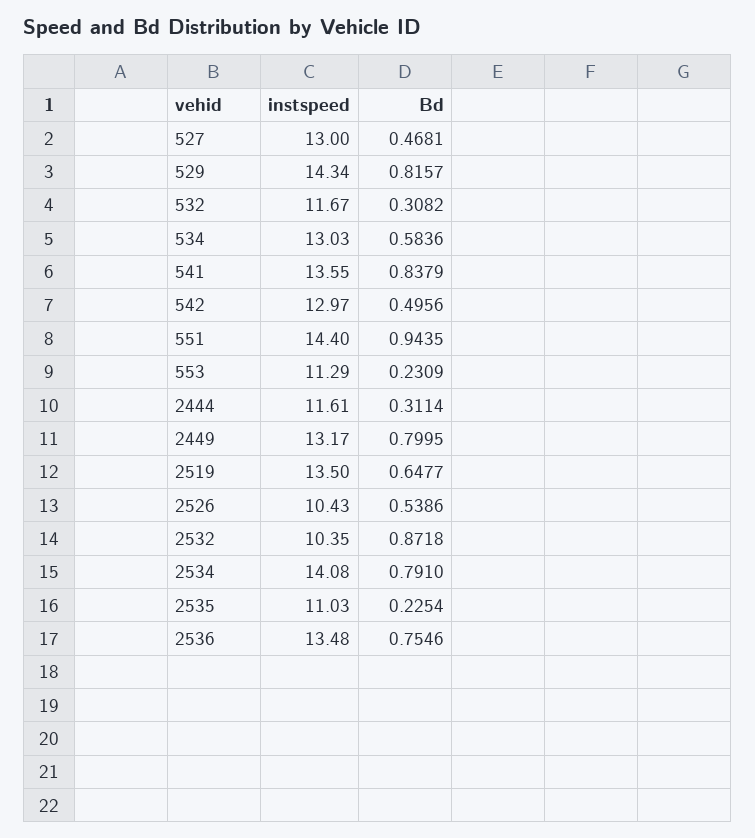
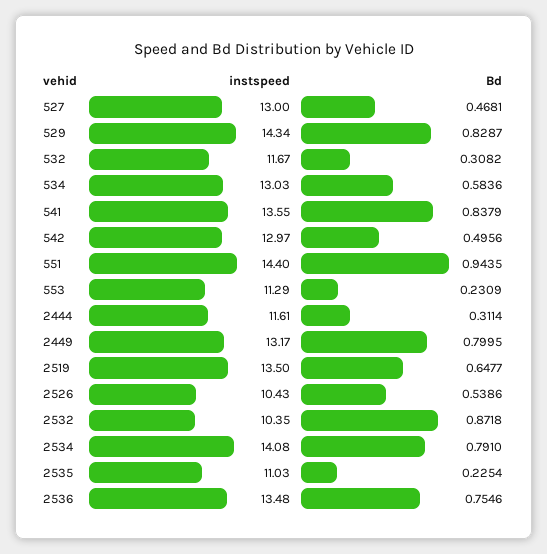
Bd, 529: 0.8157 -> 0.8287

